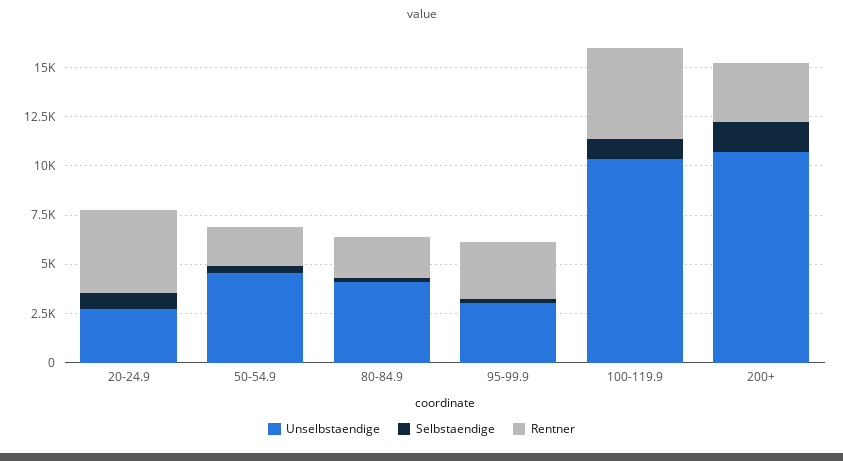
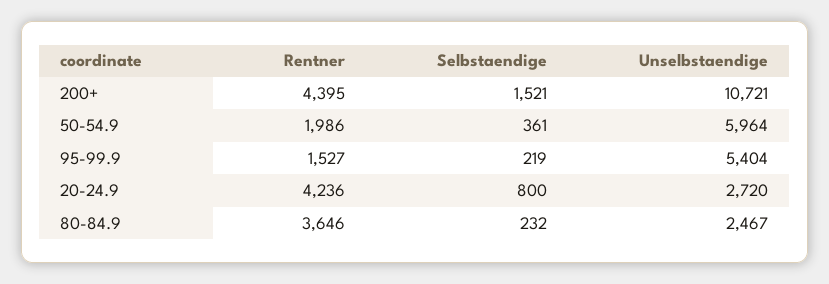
Unselbstaendige, 50-54.9: 4500 -> 5964
Unselbstaendige, 80-84.9: 4000 -> 2467
Rentner, 80-84.9: 2000 -> 3646
Unselbstaendige, 95-99.9: 3000 -> 5404
Rentner, 95-99.9: 3000 -> 1527
Unselbstaendige, 100-119.9: 10500 -> none
Selbstaendige, 100-119.9: 1000 -> none
Rentner, 100-119.9: 4500 -> none
Rentner, 200+: 3000 -> 4395

